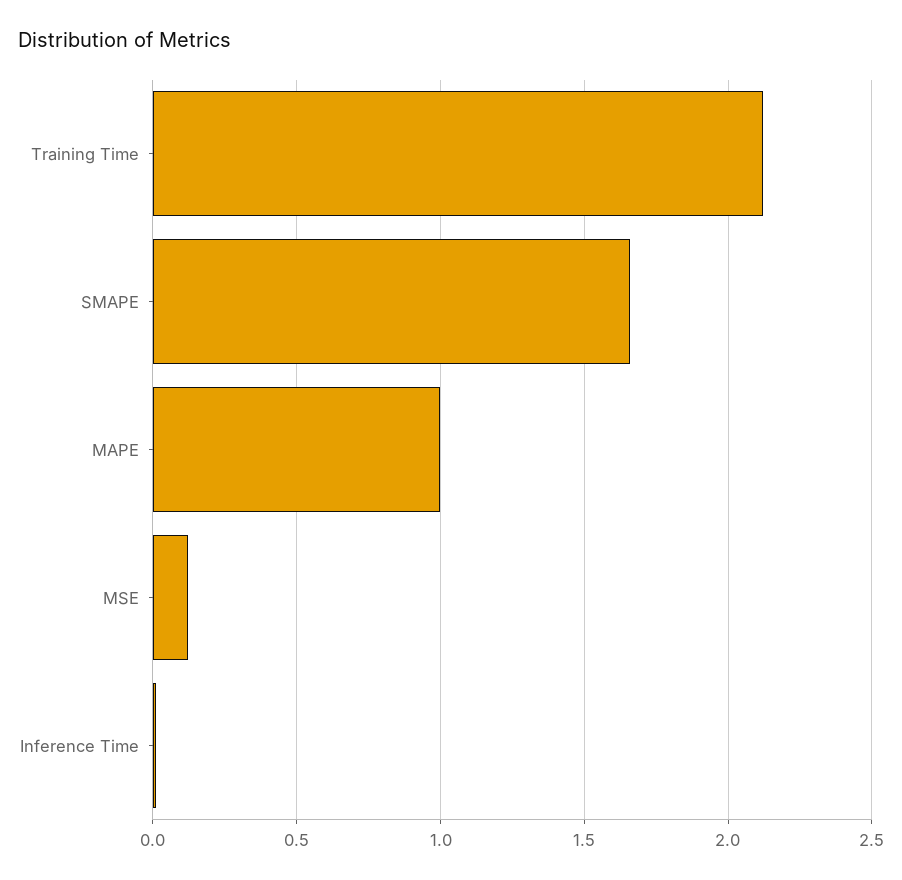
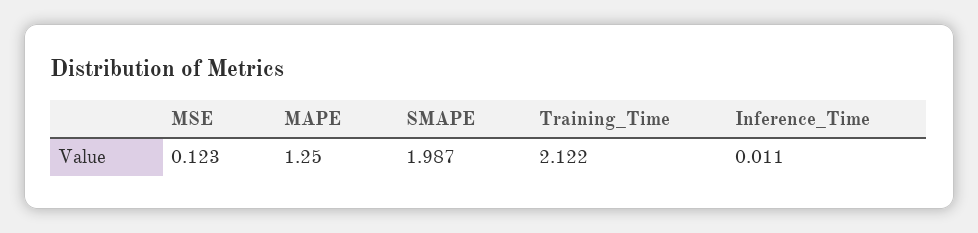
SMAPE: 1.65 -> 1.987
MAPE: 1 -> 1.25

